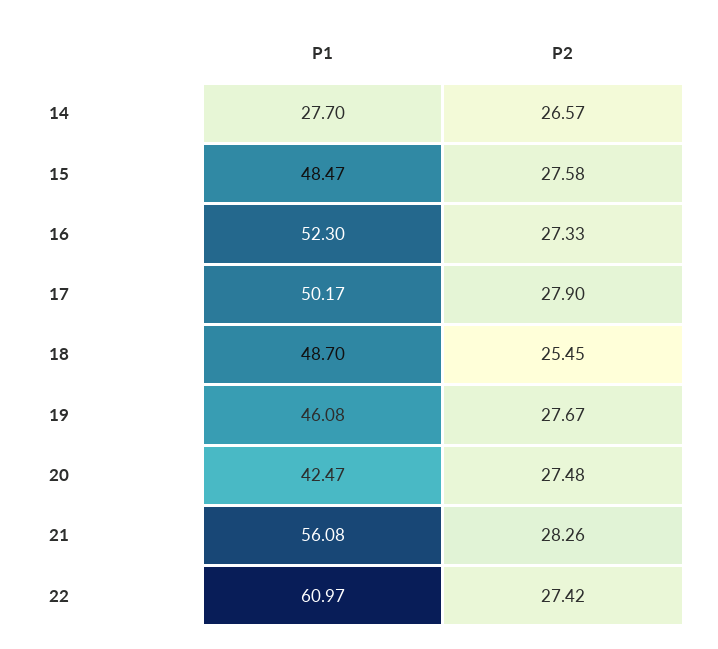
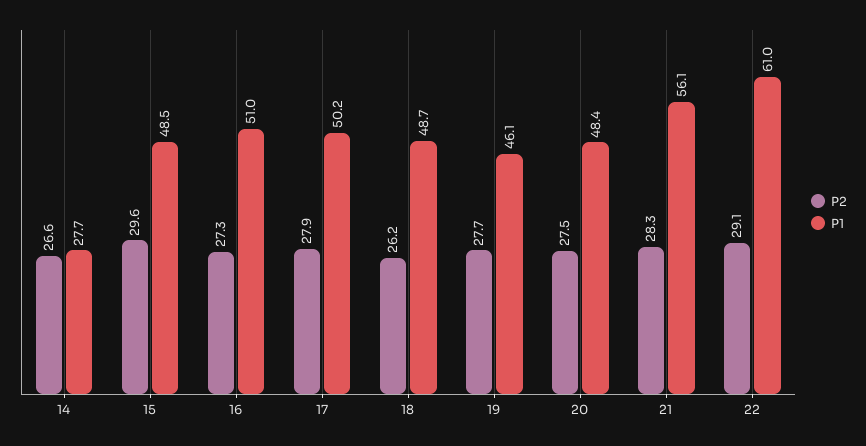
P2, 15: 27.58 -> 29.6
P1, 16: 52.3 -> 51
P2, 18: 25.45 -> 26.2
P1, 20: 42.47 -> 48.4
P2, 22: 27.42 -> 29.1

